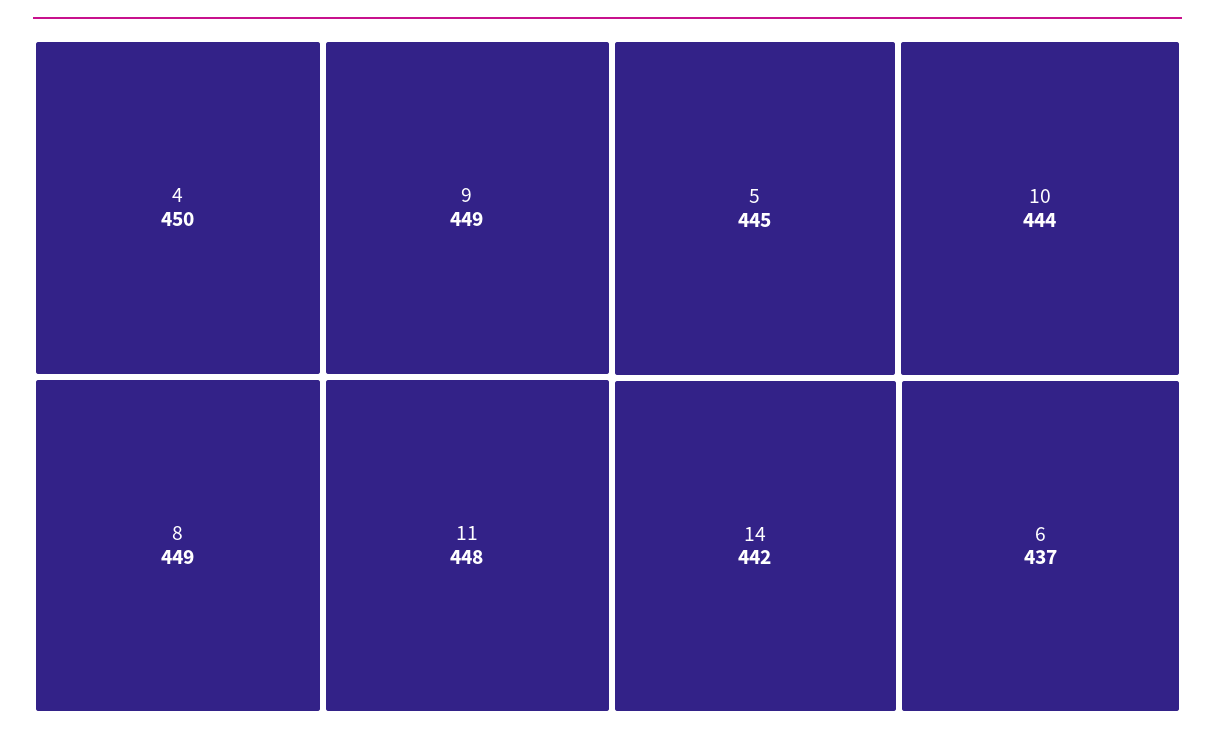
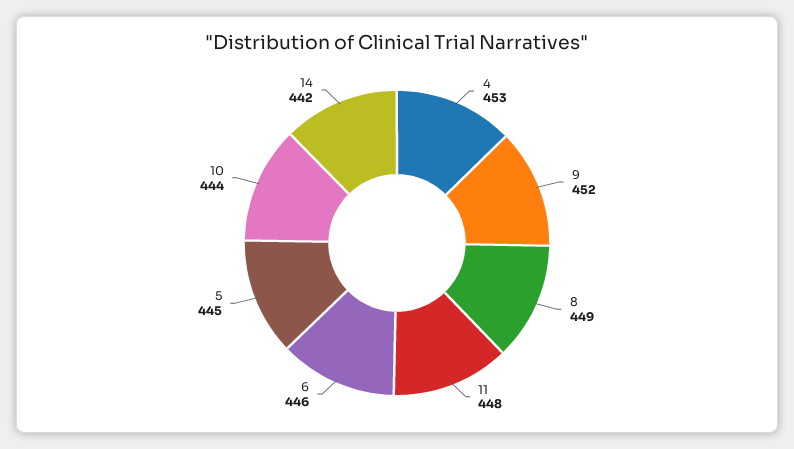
4: 450 -> 453
9: 449 -> 452
6: 437 -> 446

